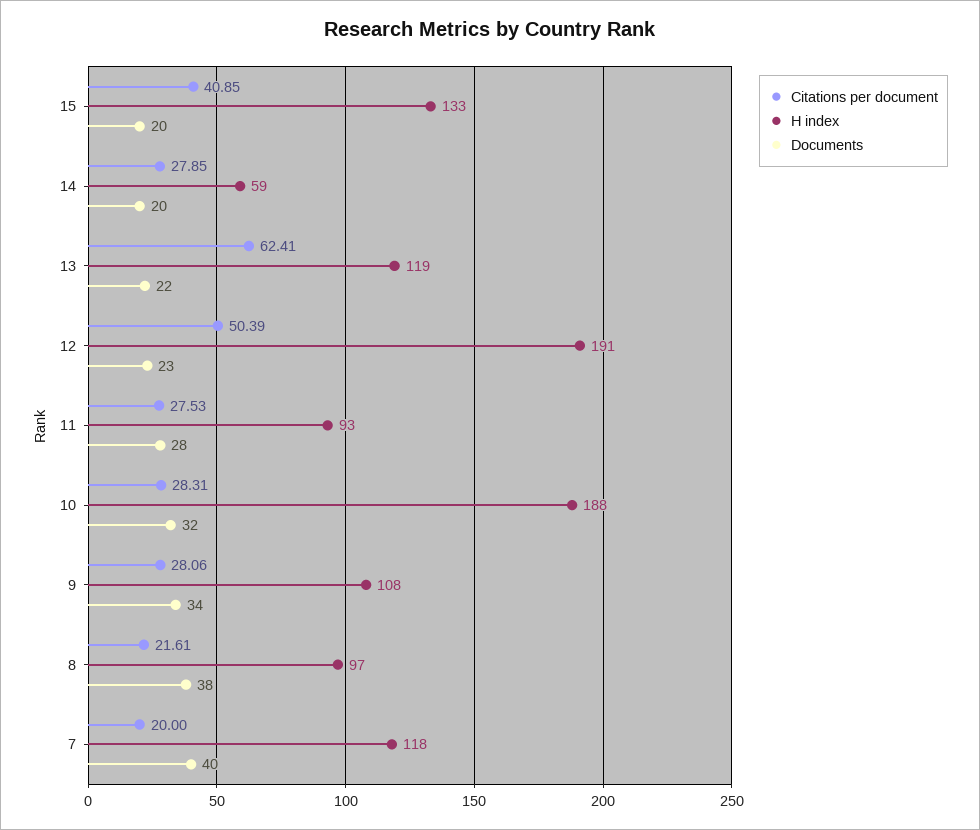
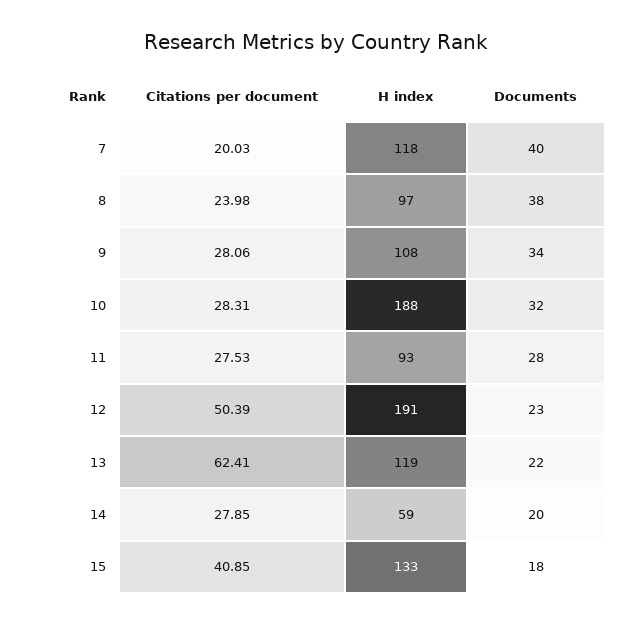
Documents, 15: 20 -> 18
Citations per document, 8: 21.61 -> 23.98
Citations per document, 7: 20 -> 20.03

